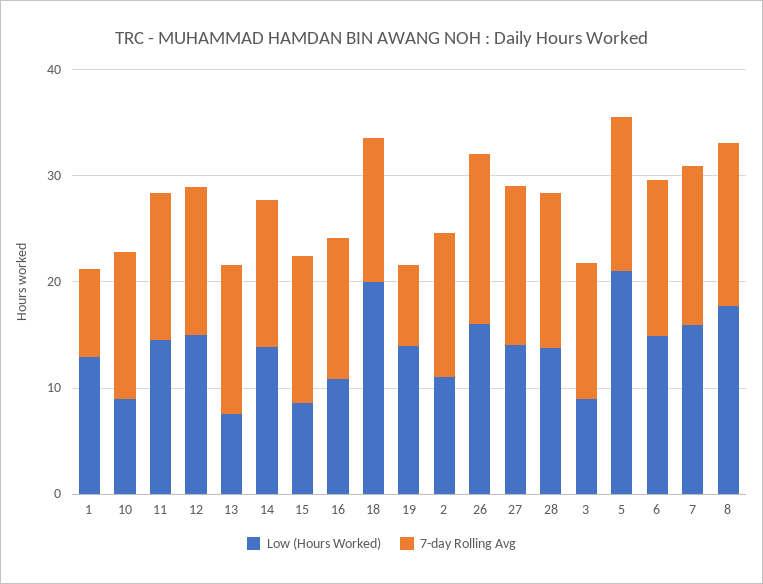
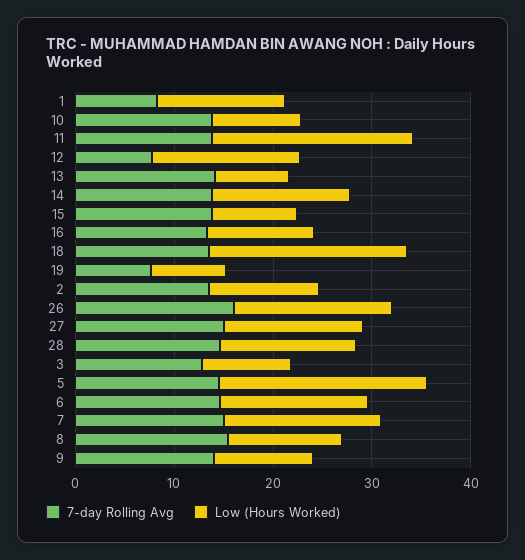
Low (Hours Worked), 11: 14 -> 20
7-day Rolling Avg, 12: 14 -> 8
Low (Hours Worked), 19: 14 -> 8
Low (Hours Worked), 8: 18 -> 12
7-day Rolling Avg, 9: none -> 14
Low (Hours Worked), 9: none -> 10

